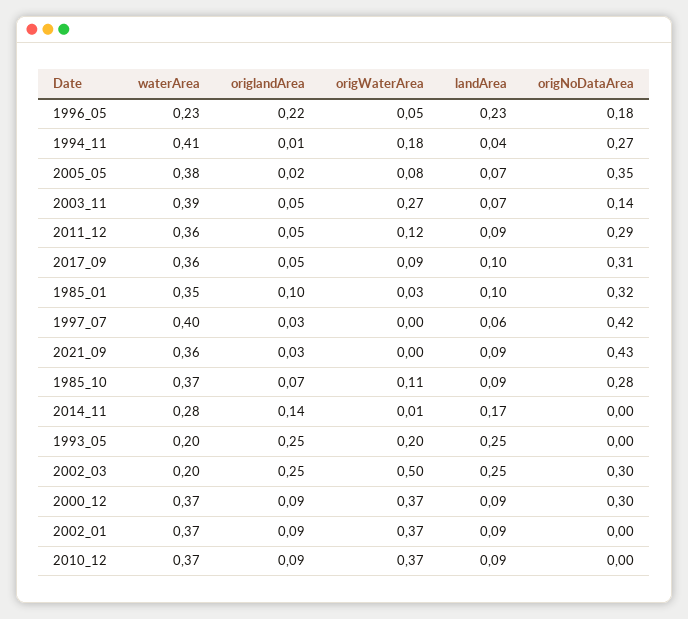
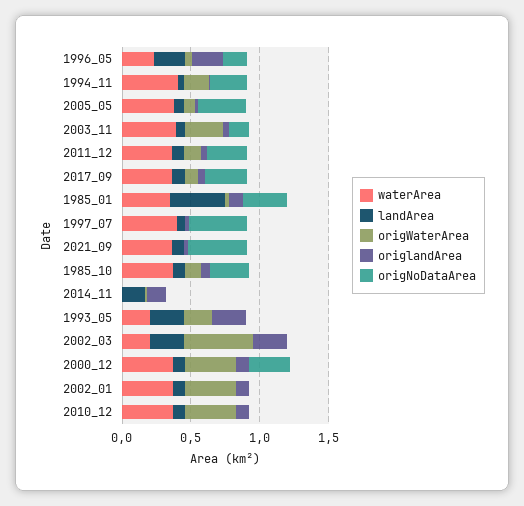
landArea, 1985_01: 0.1 -> 0.4
waterArea, 2014_11: 0.28 -> 0
origNoDataArea, 2002_03: 0.3 -> 0

